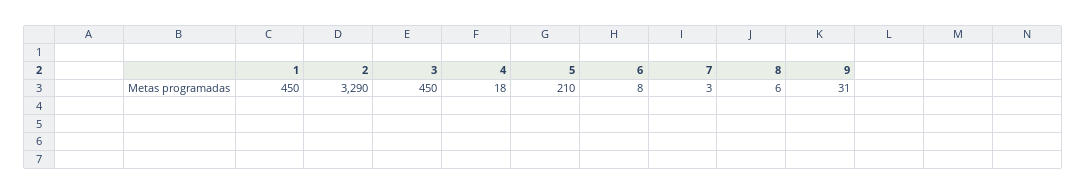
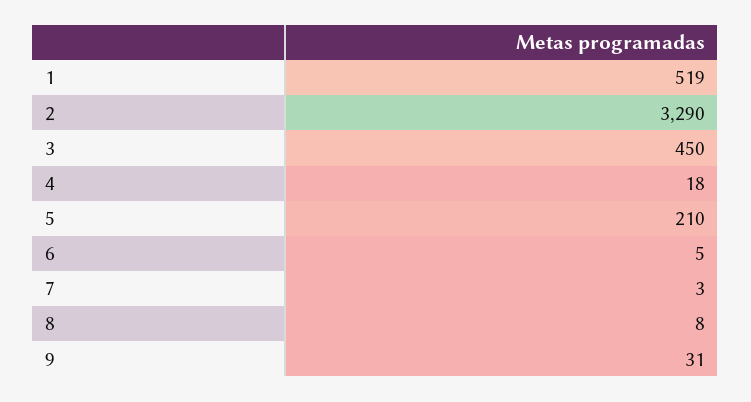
1: 450 -> 519
6: 8 -> 5
8: 6 -> 8

